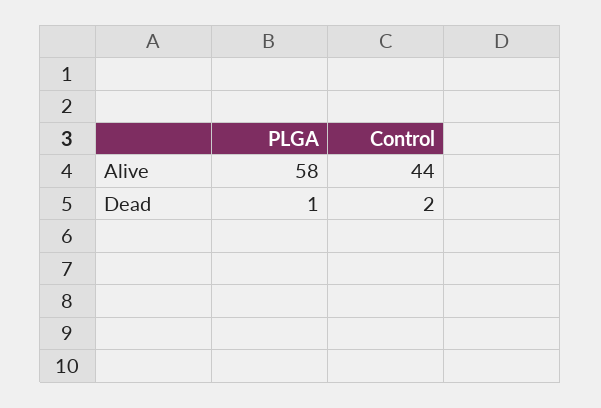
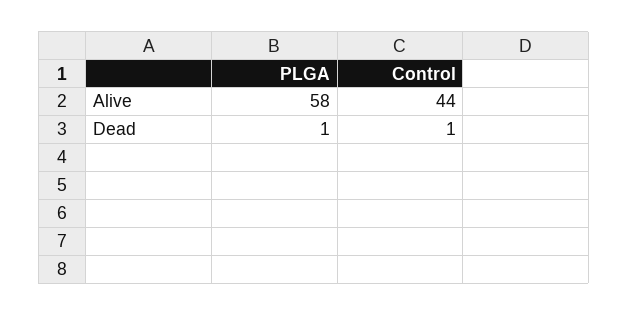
Control, Dead: 2 -> 1

